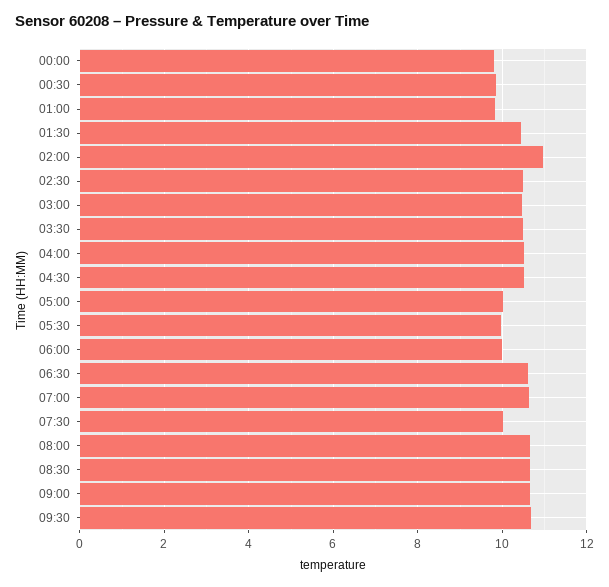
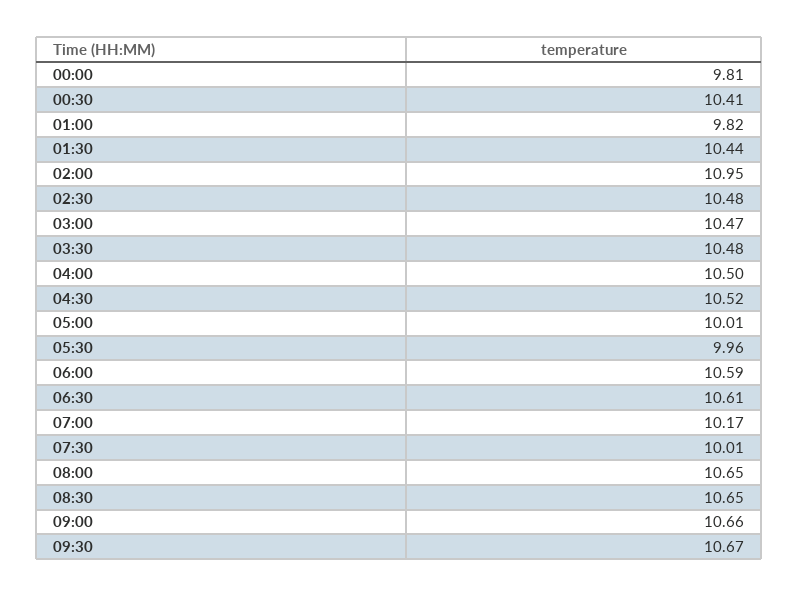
00:30: 9.8 -> 10.41
06:00: 10 -> 10.59
07:00: 10.6 -> 10.17

